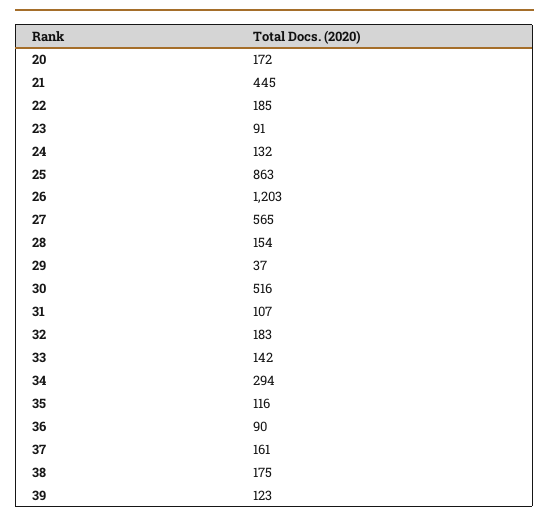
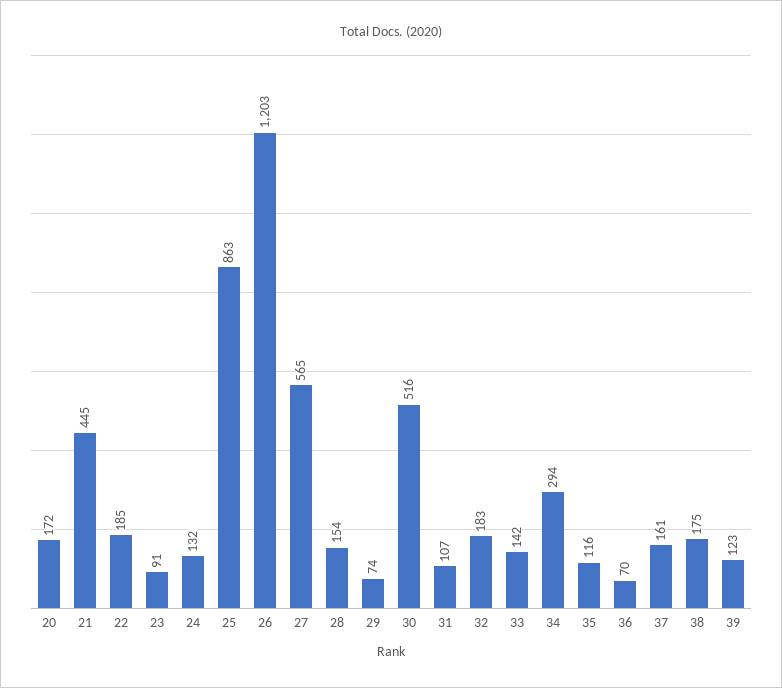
29: 37 -> 74
36: 90 -> 70

